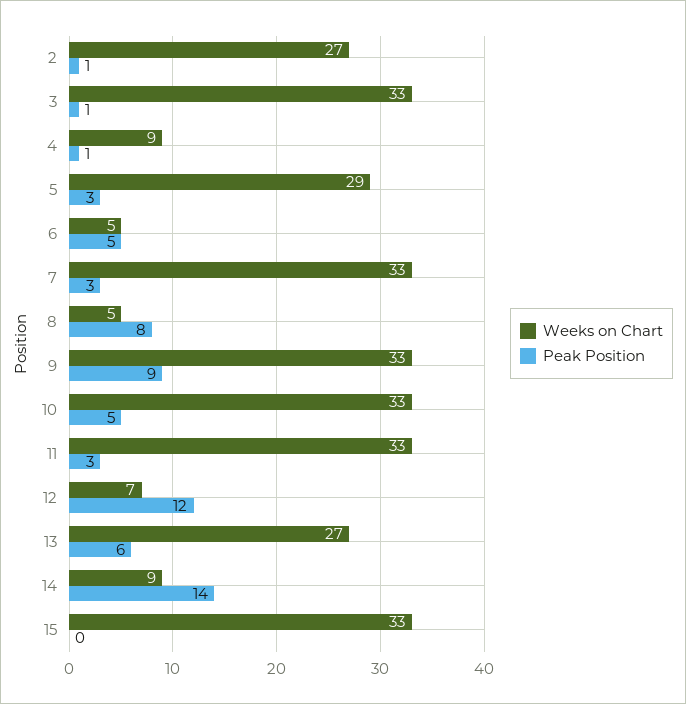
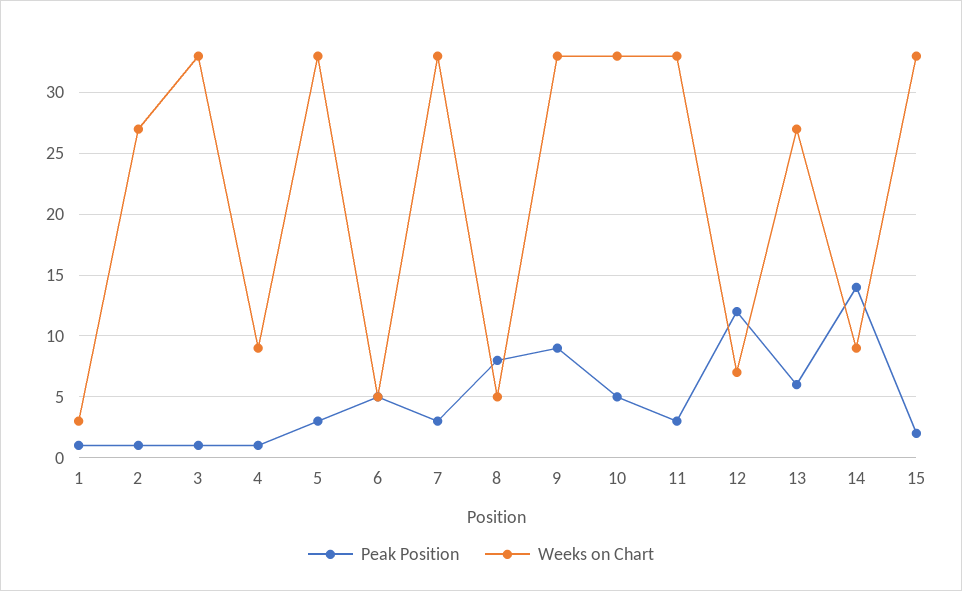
Weeks on Chart, 5: 29 -> 33
Peak Position, 15: 0 -> 2
Peak Position, 1: none -> 1
Weeks on Chart, 1: none -> 3

